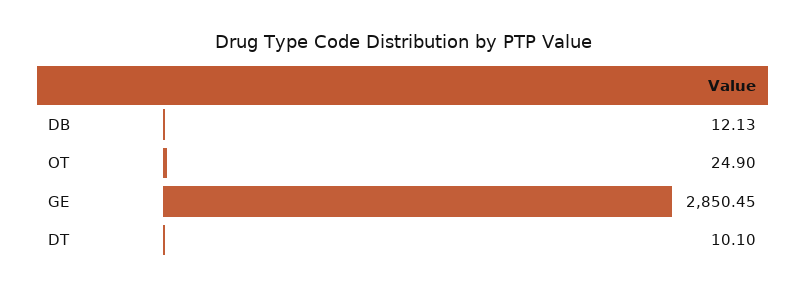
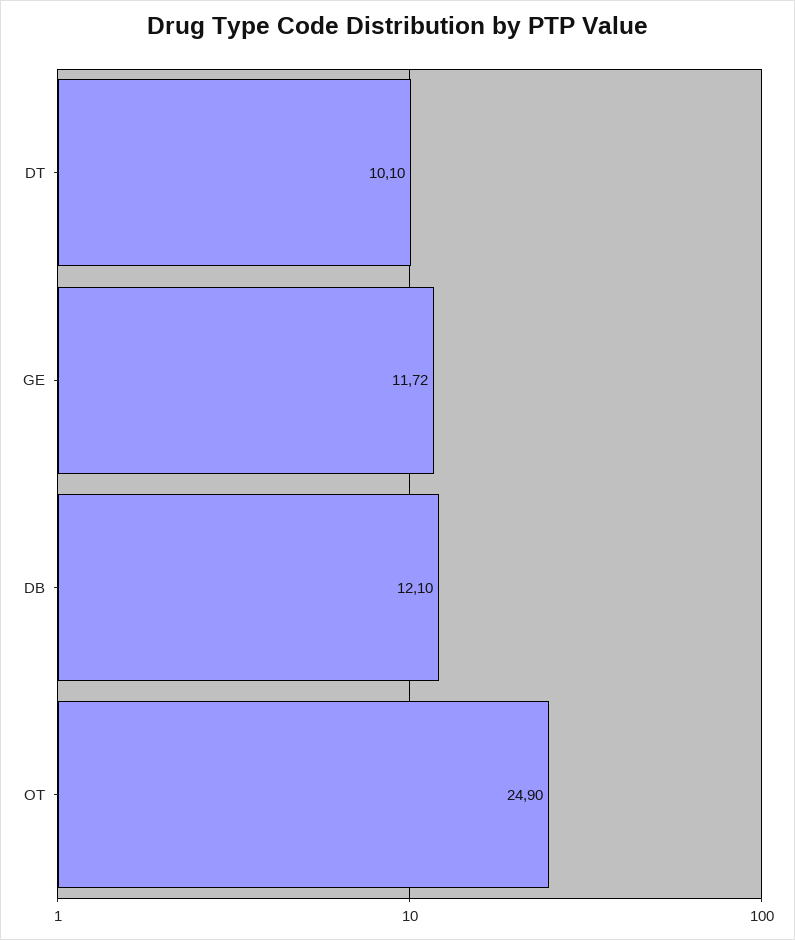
DB: 12.13 -> 12.1
GE: 2850.45 -> 11.72

